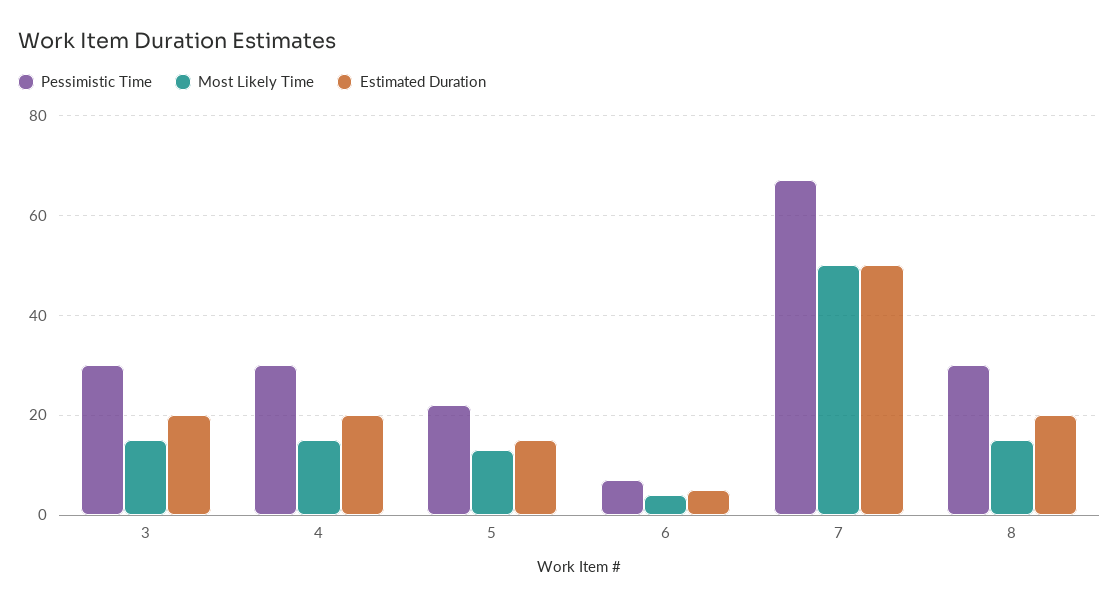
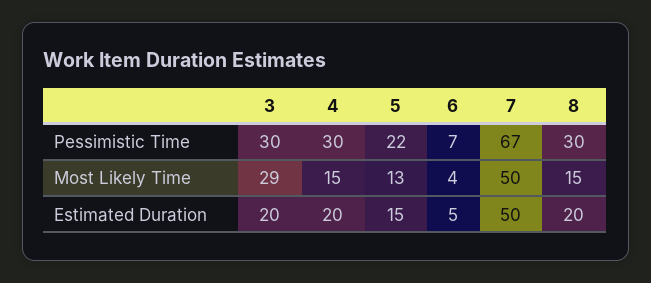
Most Likely Time, 3: 15 -> 29

